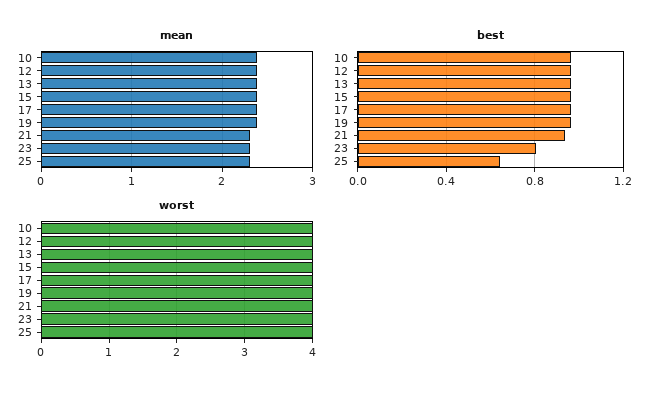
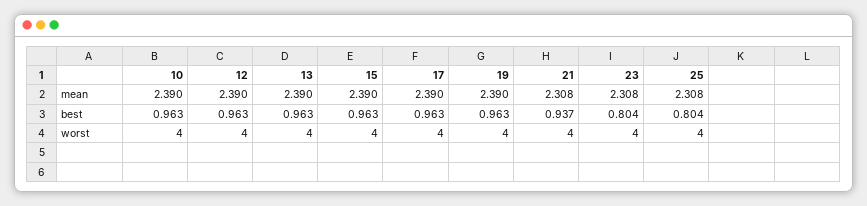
best, 25: 0.65 -> 0.804

